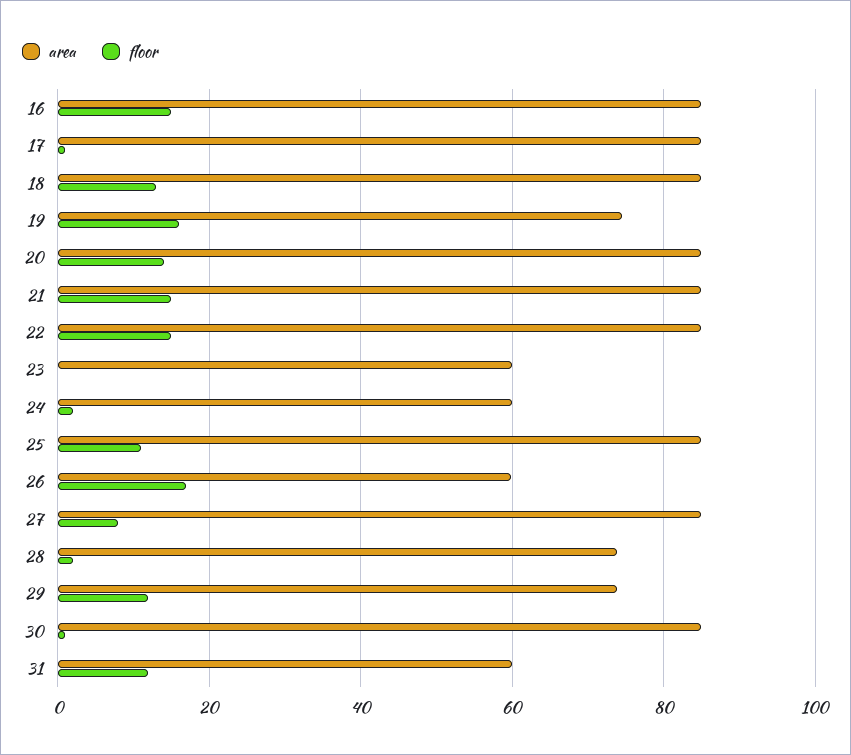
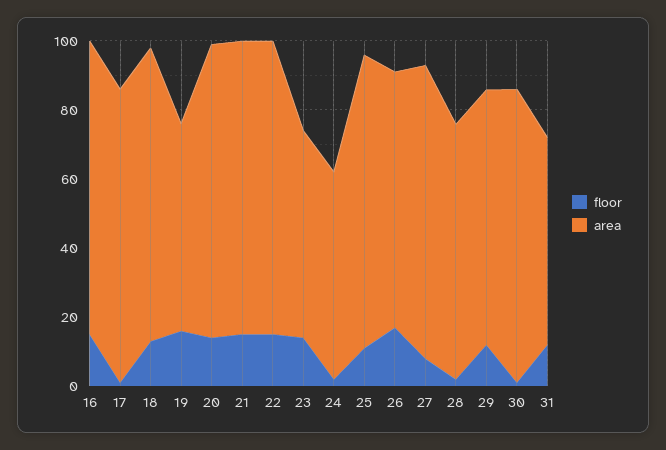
area, 19: 74 -> 60
floor, 23: 0 -> 15
area, 26: 60 -> 75

